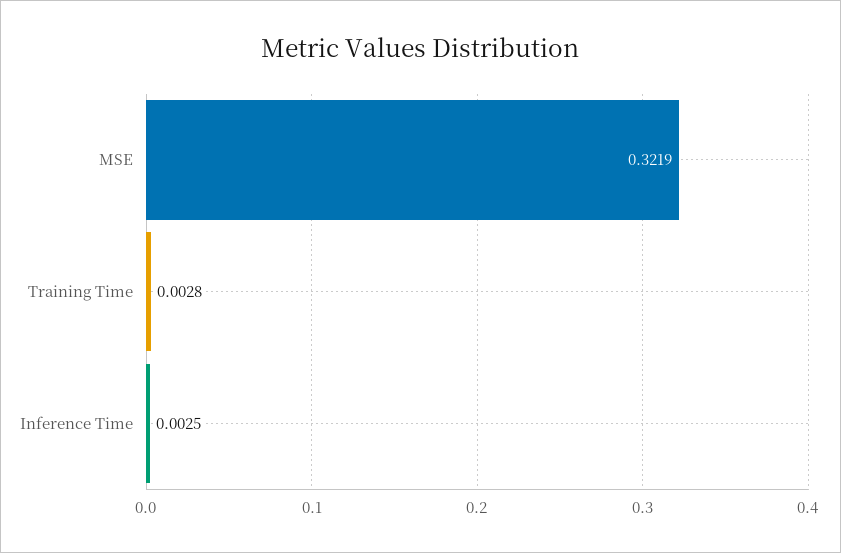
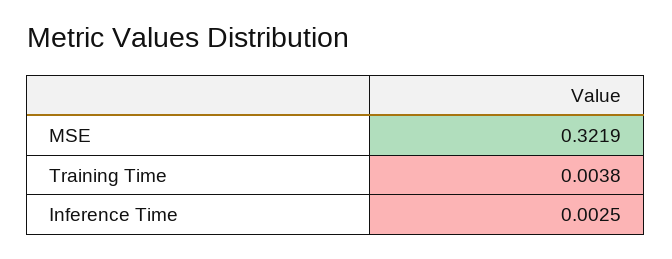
Training Time: 0.0028 -> 0.0038

